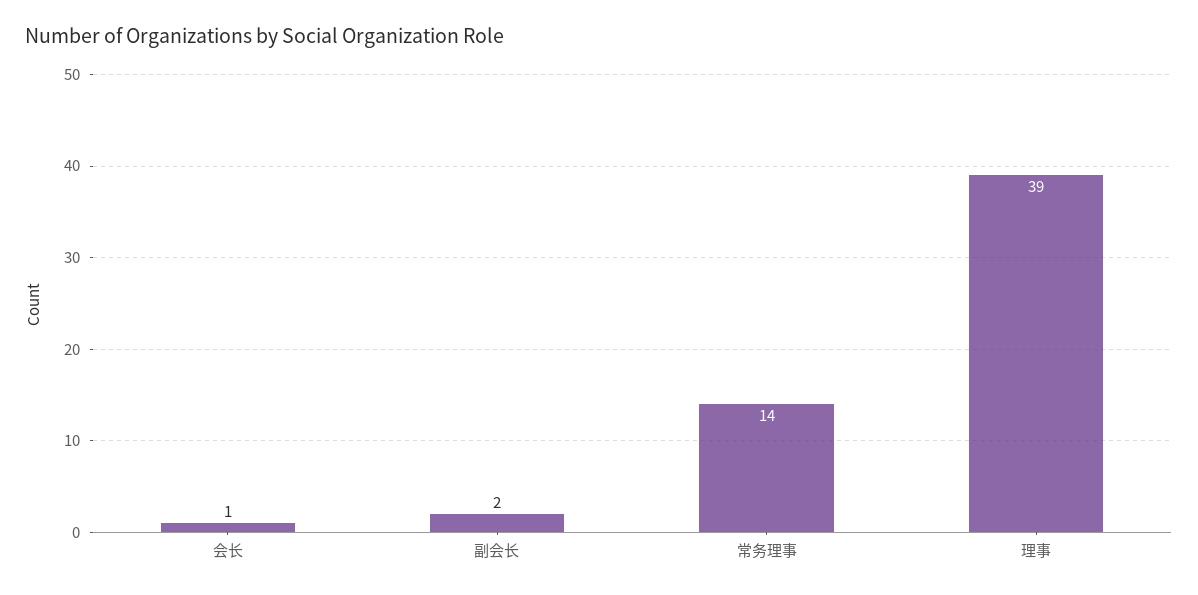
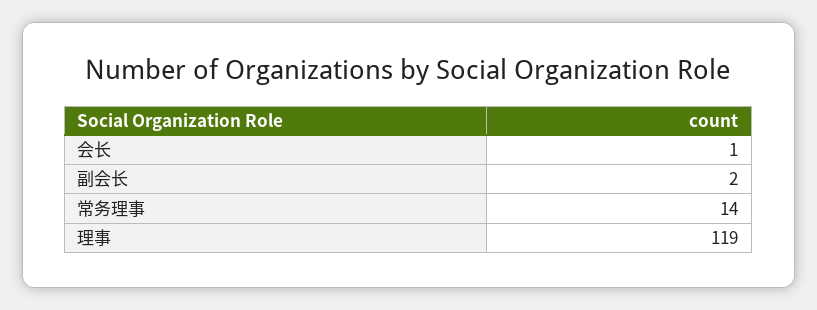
理事: 39 -> 119

